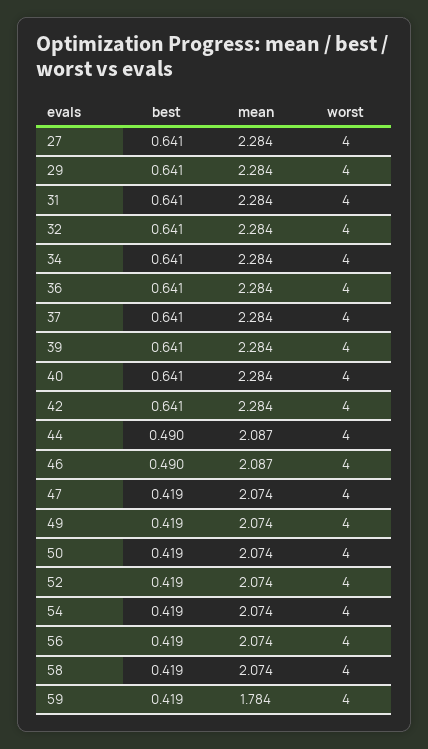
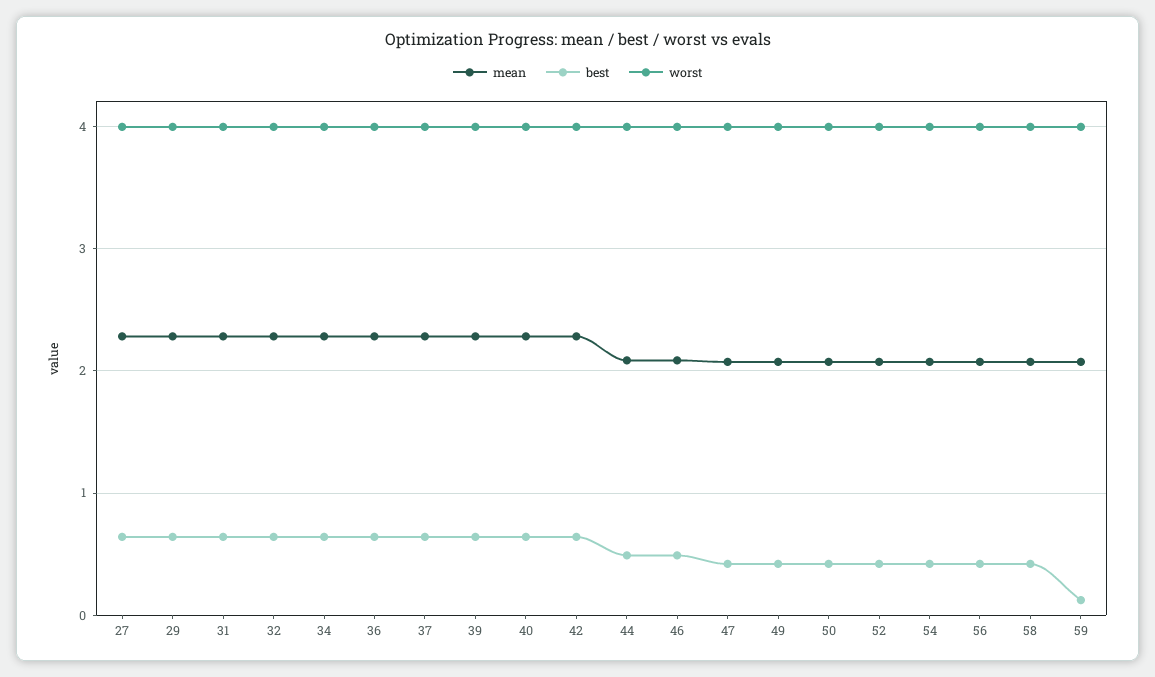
best, 59: 0.419 -> 0.1
mean, 59: 1.784 -> 2.1

